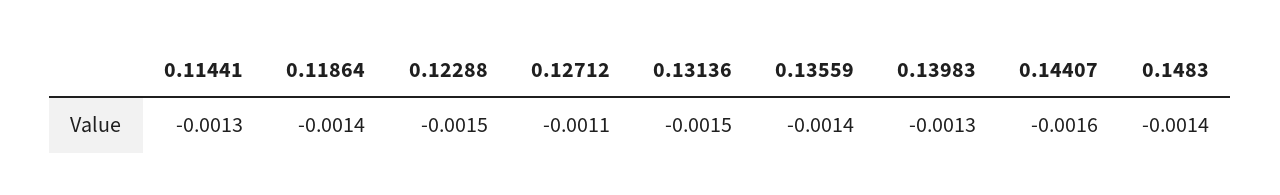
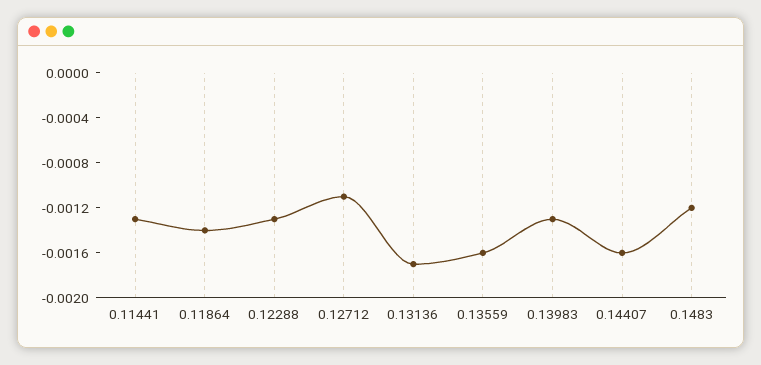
0.12288: -0.0015 -> -0.0013
0.13136: -0.0015 -> -0.0017
0.13559: -0.0014 -> -0.0016
0.1483: -0.0014 -> -0.0012

